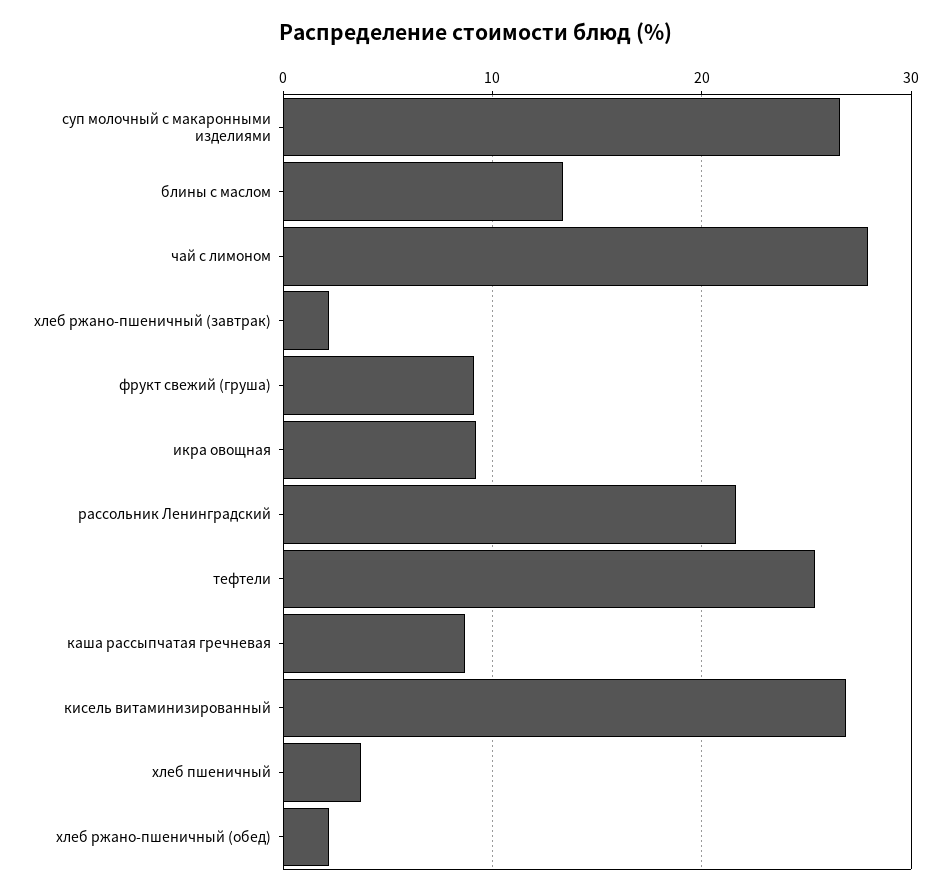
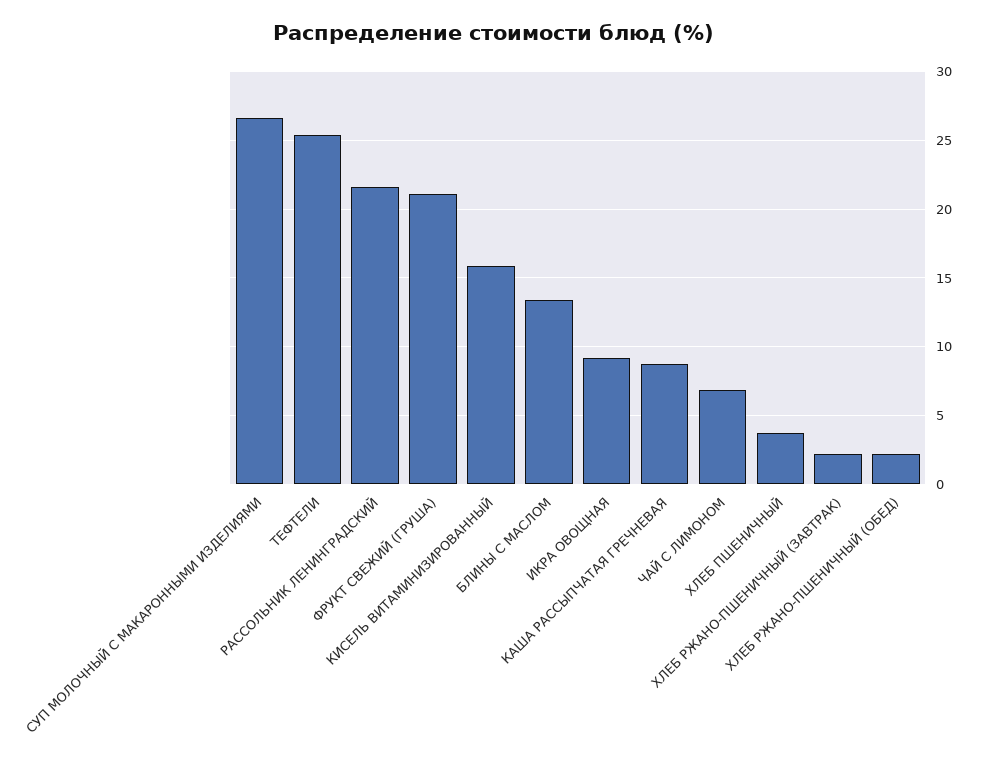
чай с лимоном: 28 -> 7
фрукт свежий (груша): 9 -> 21
кисель витаминизированный: 27 -> 16

